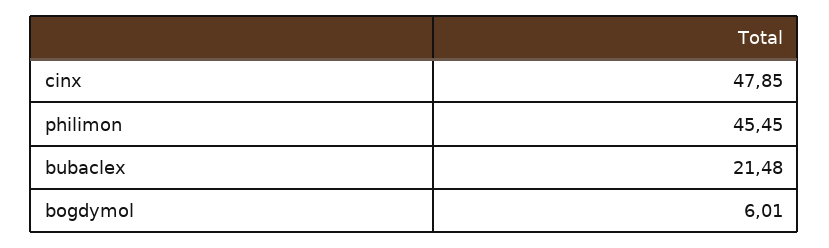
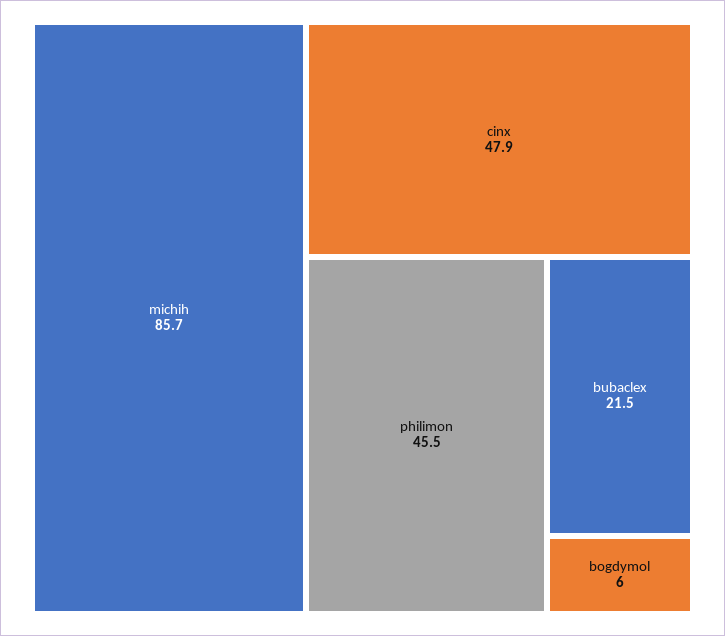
michih: none -> 85.7

